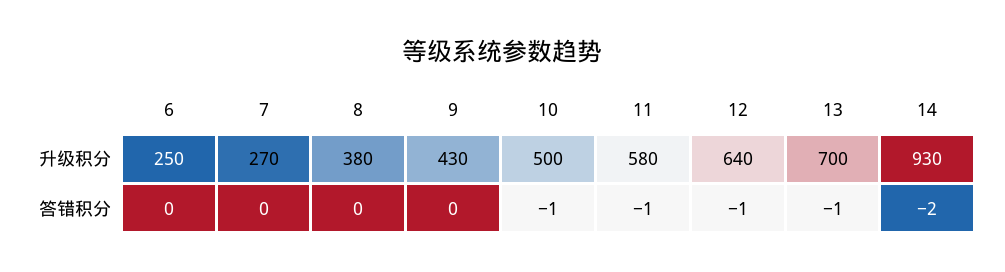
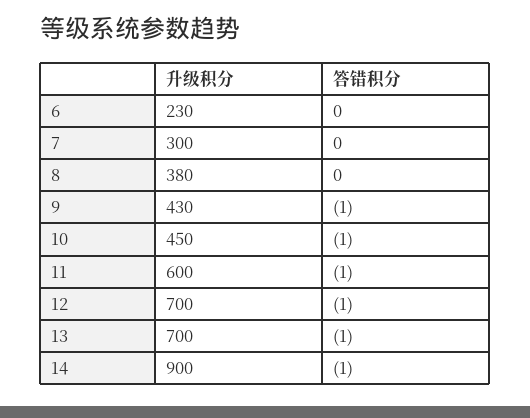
6, 升级积分: 250 -> 230
7, 升级积分: 270 -> 300
10, 升级积分: 500 -> 450
11, 升级积分: 580 -> 600
12, 升级积分: 640 -> 700
14, 升级积分: 930 -> 900
9, 答错积分: 0 -> -1
14, 答错积分: -2 -> -1

